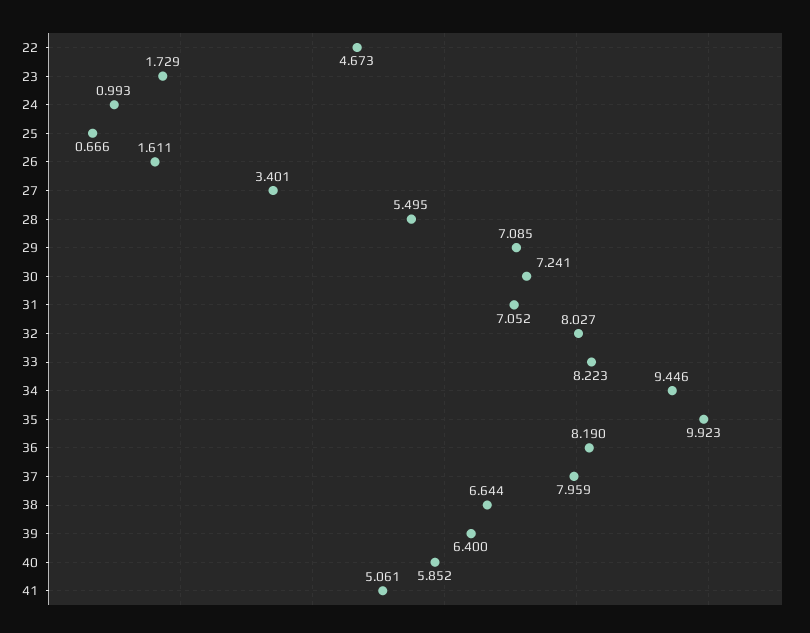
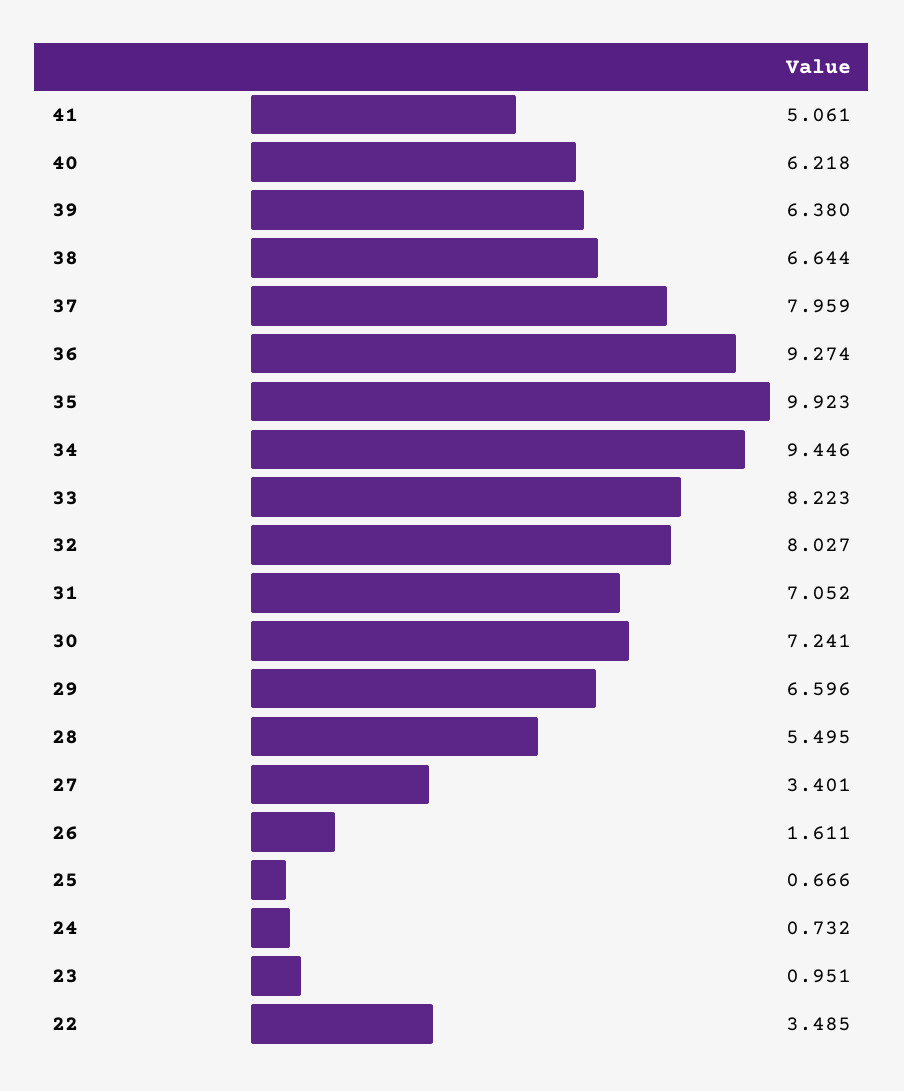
22: 4.673 -> 3.485
23: 1.729 -> 0.951
24: 0.993 -> 0.732
29: 7.085 -> 6.596
36: 8.19 -> 9.274
39: 6.4 -> 6.38
40: 5.852 -> 6.218

